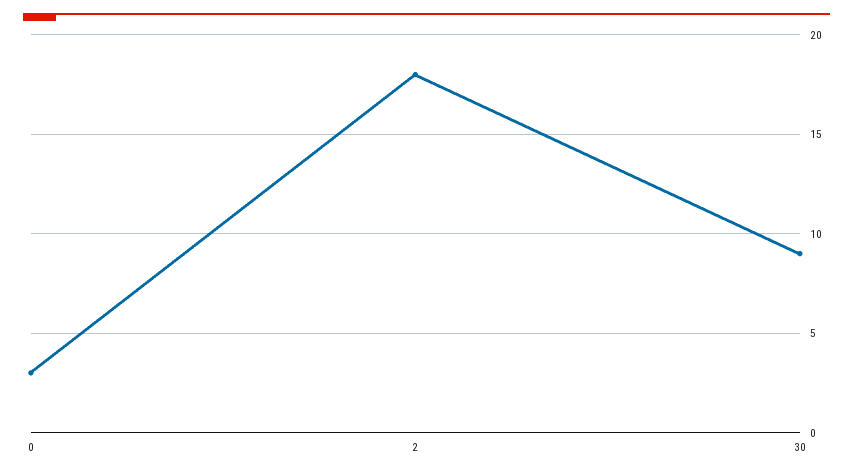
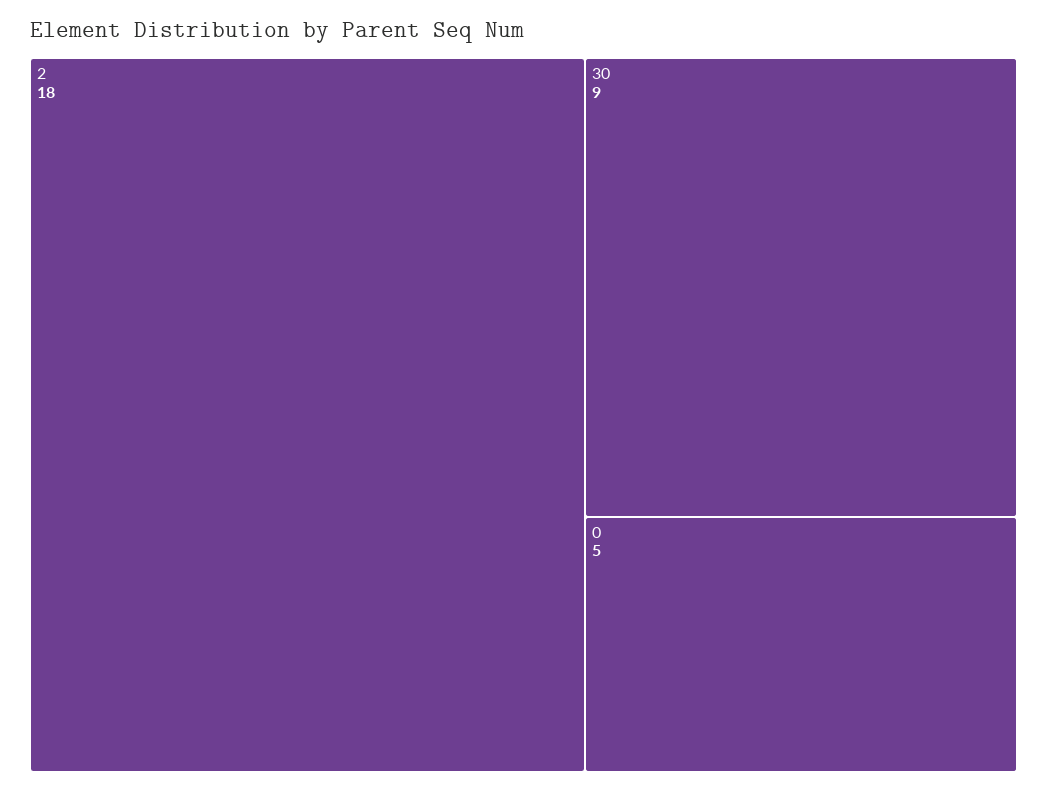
0: 3 -> 5

